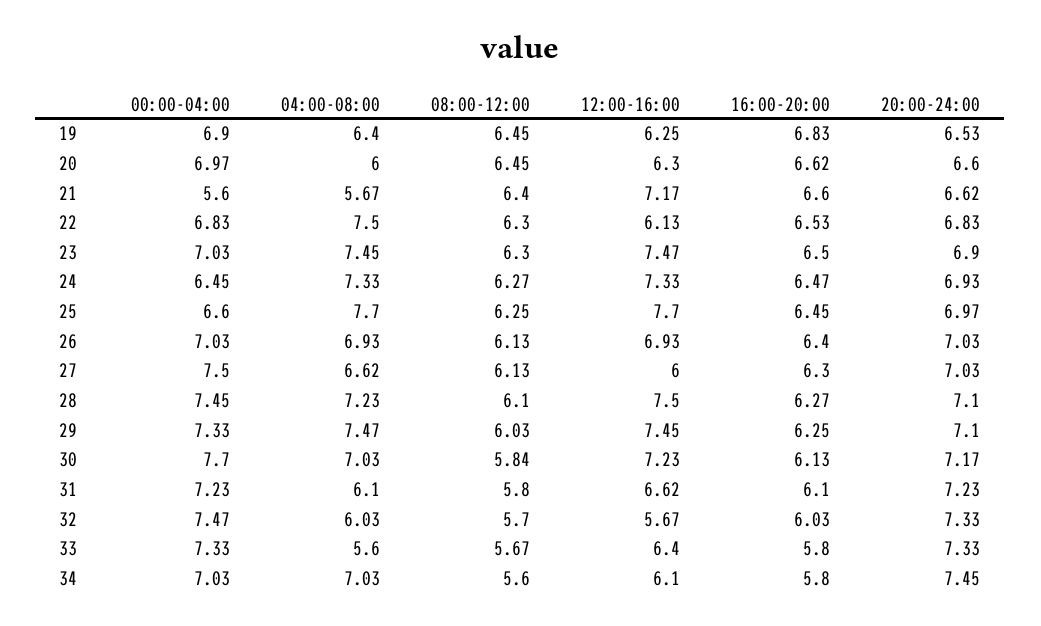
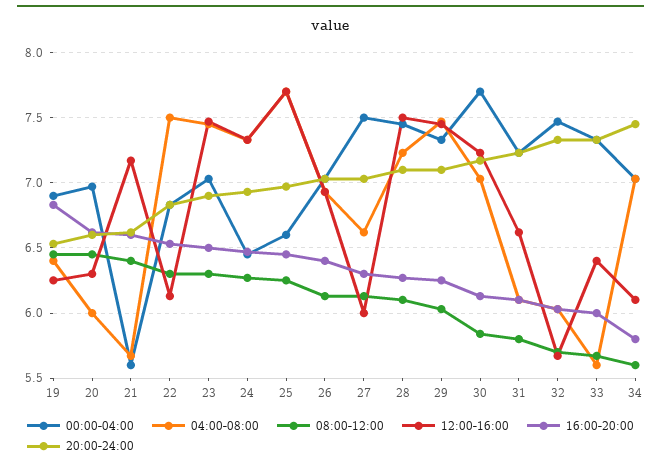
16:00-20:00, 33: 5.8 -> 6

